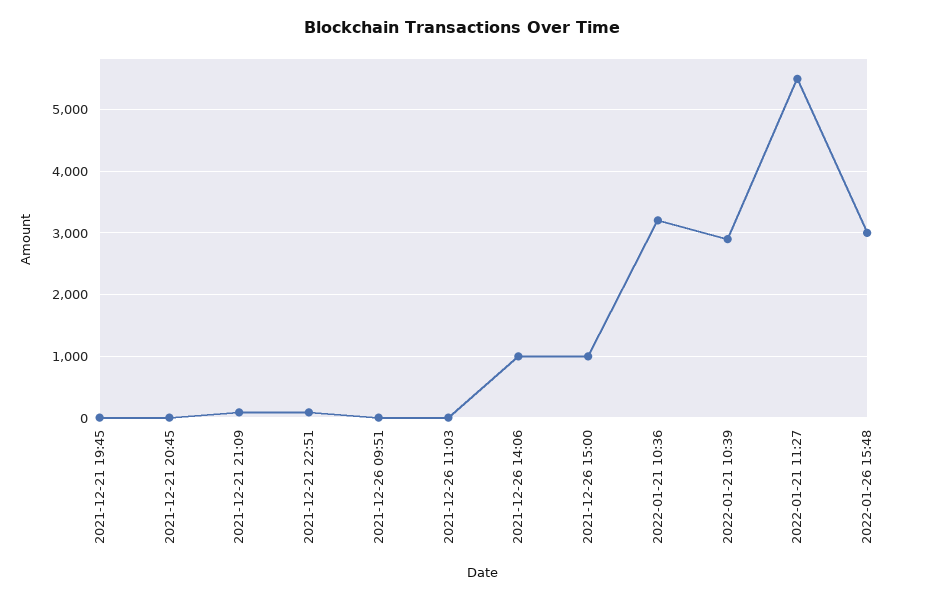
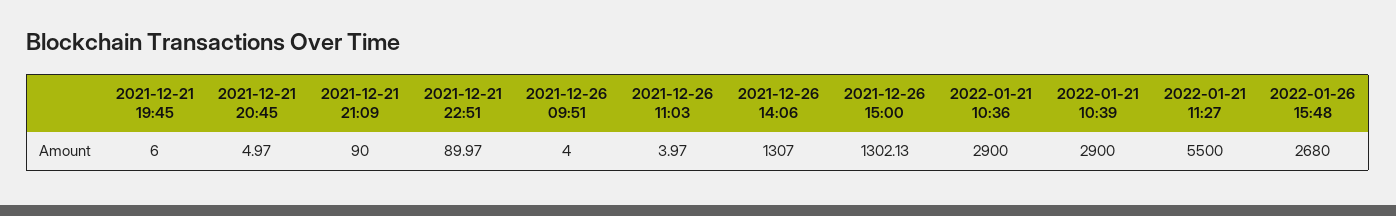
2021-12-26 14:06: 1000 -> 1307
2021-12-26 15:00: 1000 -> 1302.13
2022-01-21 10:36: 3200 -> 2900
2022-01-26 15:48: 3000 -> 2680

